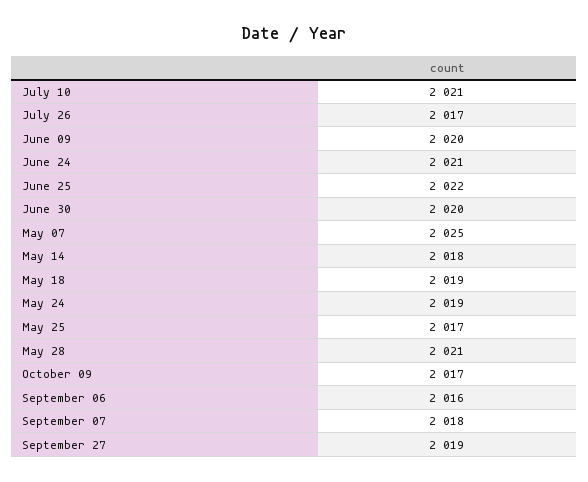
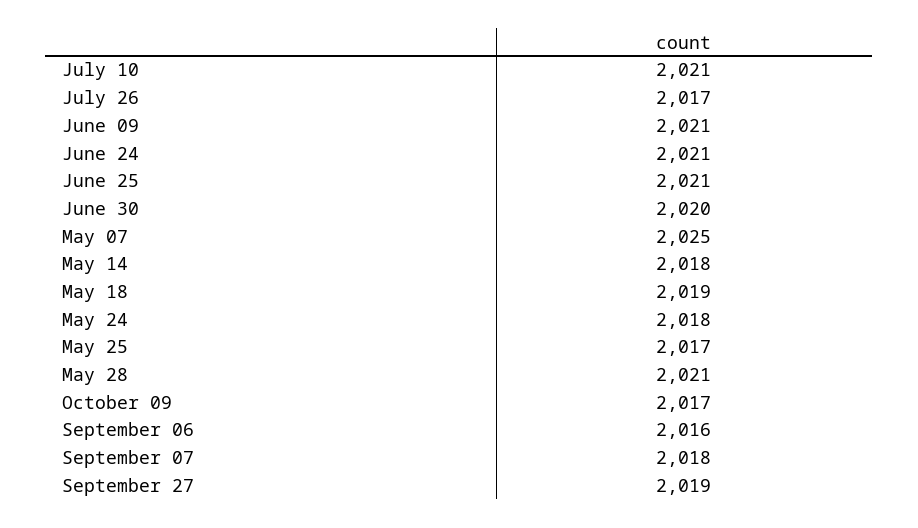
June 09: 2020 -> 2021
June 25: 2022 -> 2021
May 24: 2019 -> 2018

